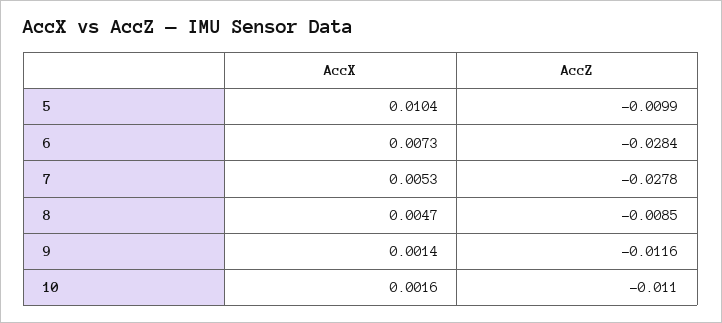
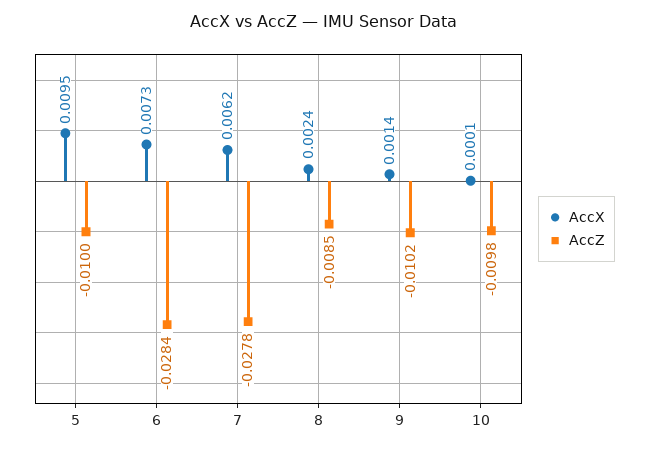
AccX, 5: 0.0104 -> 0.0095
AccZ, 5: -0.0099 -> -0.01
AccX, 7: 0.0053 -> 0.0062
AccX, 8: 0.0047 -> 0.0024
AccZ, 9: -0.0116 -> -0.0102
AccX, 10: 0.0016 -> 0.0001
AccZ, 10: -0.011 -> -0.0098

